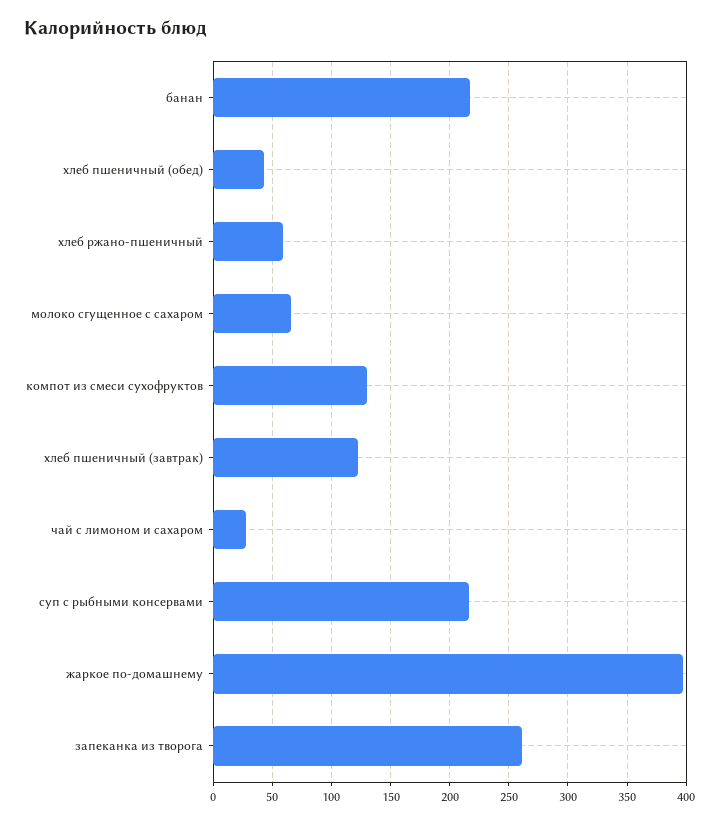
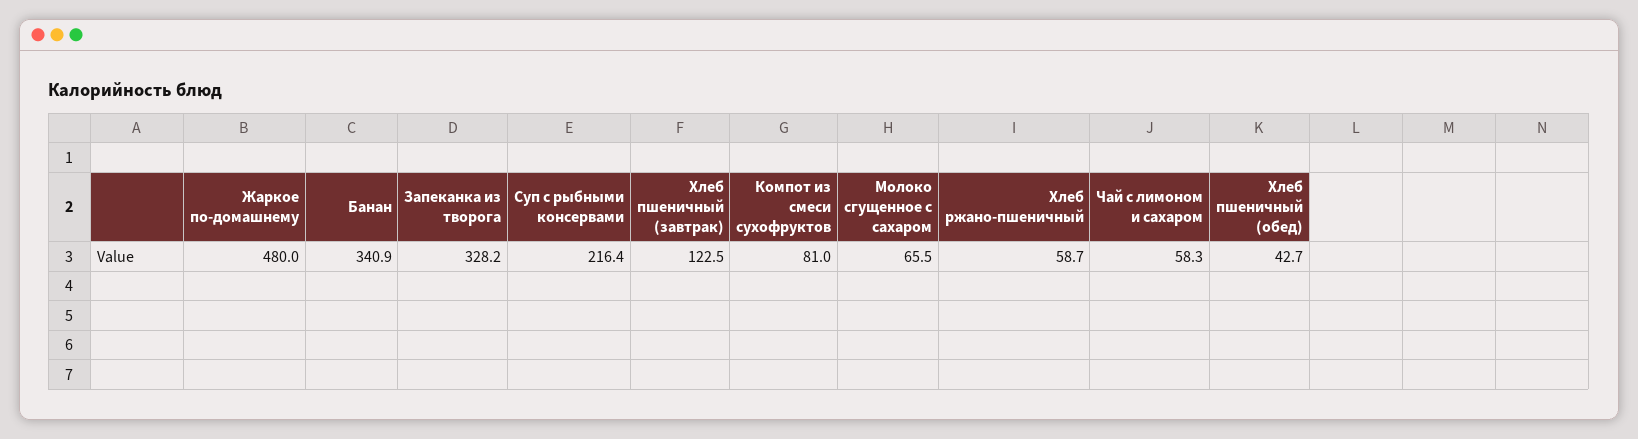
банан: 220 -> 340.9
компот из смеси сухофруктов: 130 -> 81
чай с лимоном и сахаром: 30 -> 58.3
жаркое по-домашнему: 400 -> 480
запеканка из творога: 260 -> 328.2

